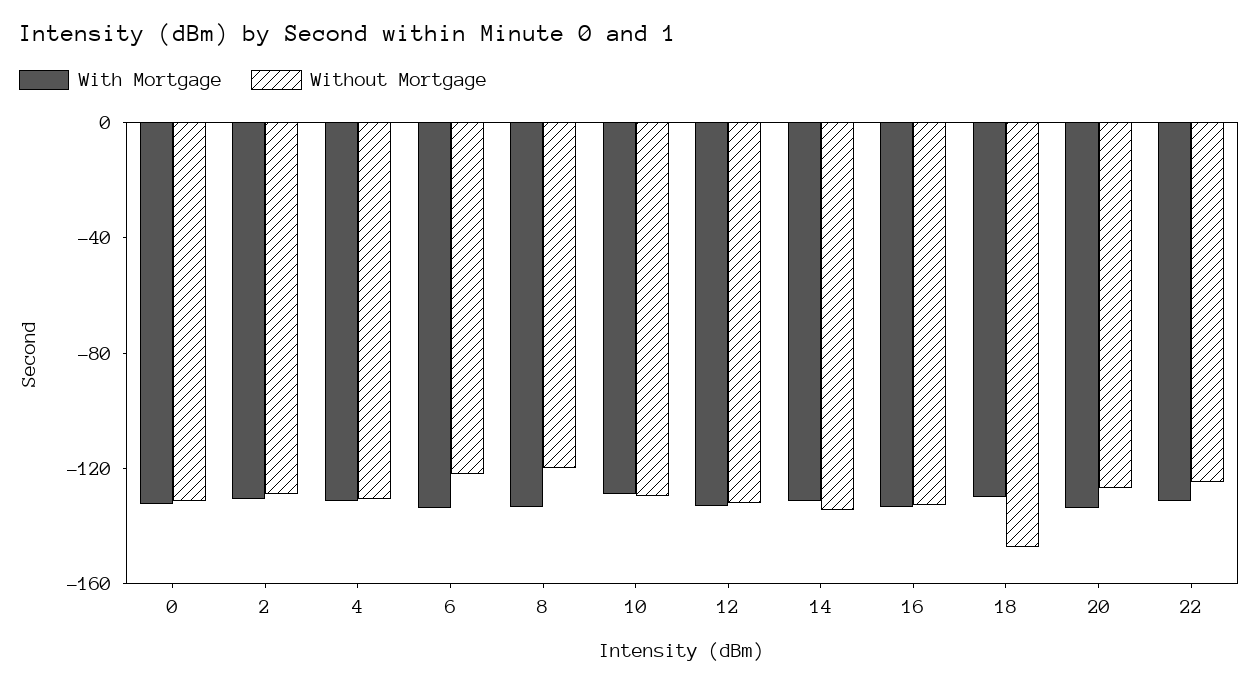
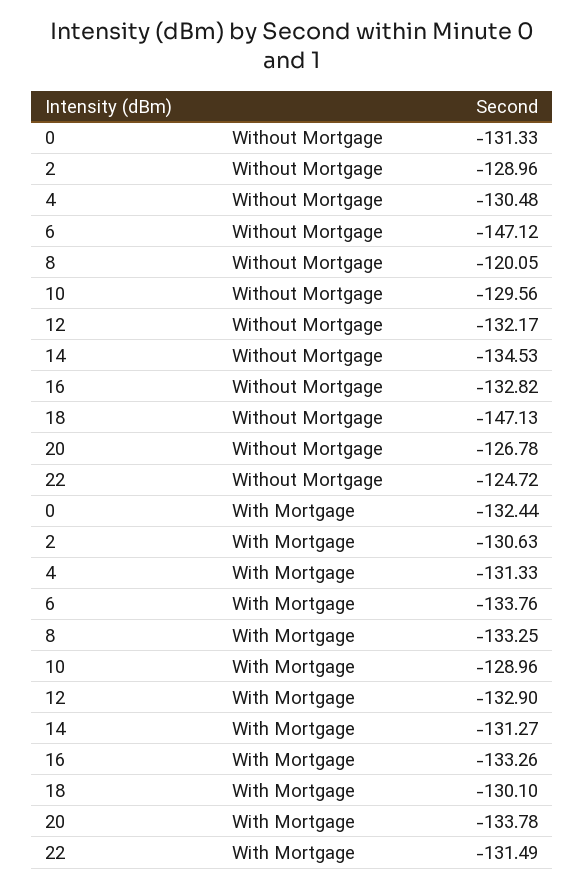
Without Mortgage, 6: -120 -> -147.12

